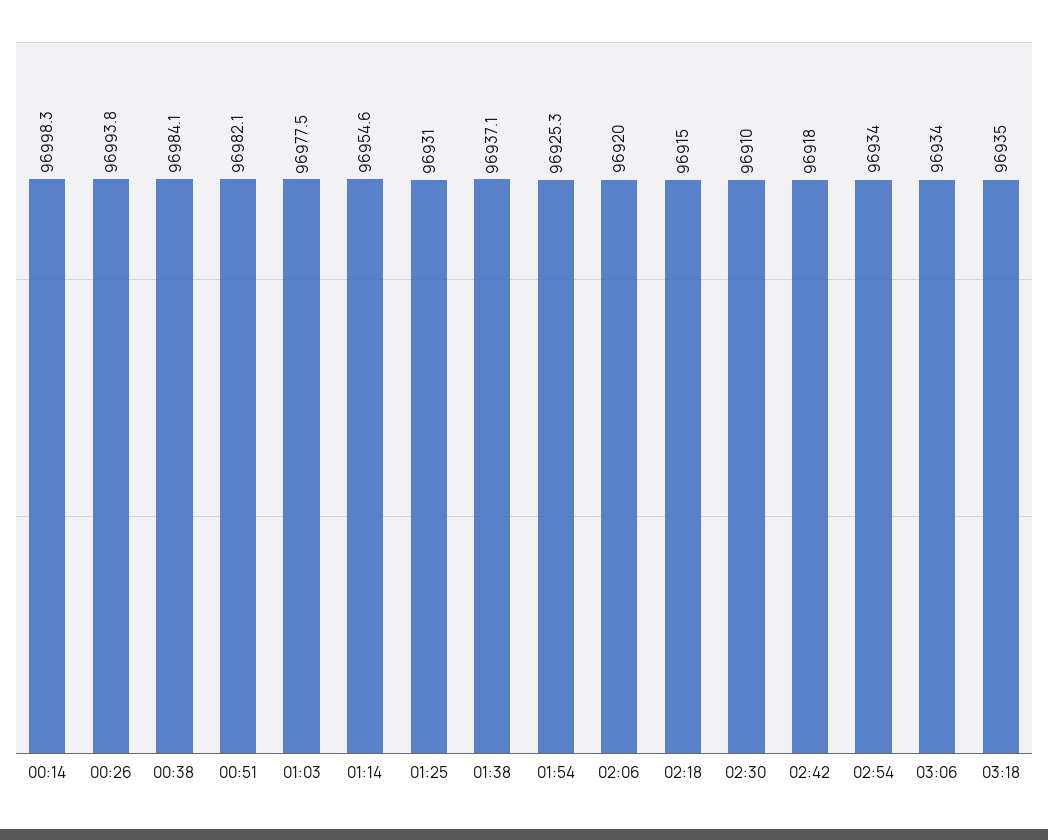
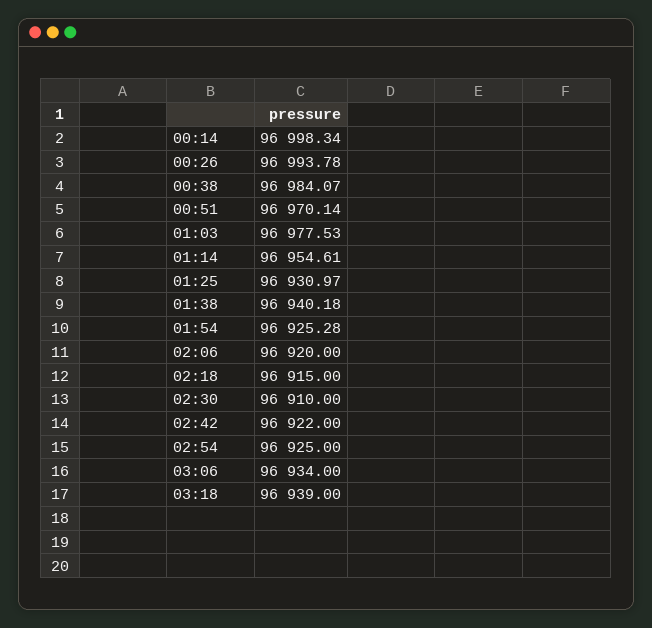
00:51: 96982.1 -> 96970.14
01:38: 96937.1 -> 96940.18
02:42: 96918 -> 96922
02:54: 96934 -> 96925
03:18: 96935 -> 96939

